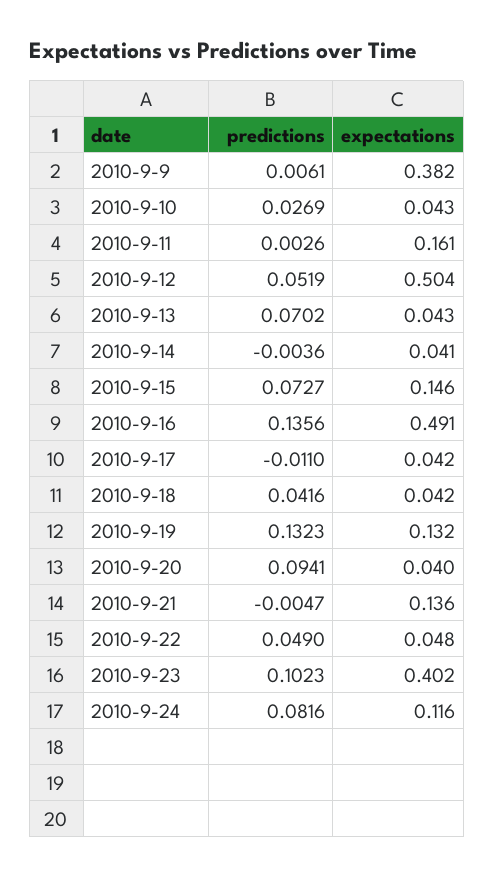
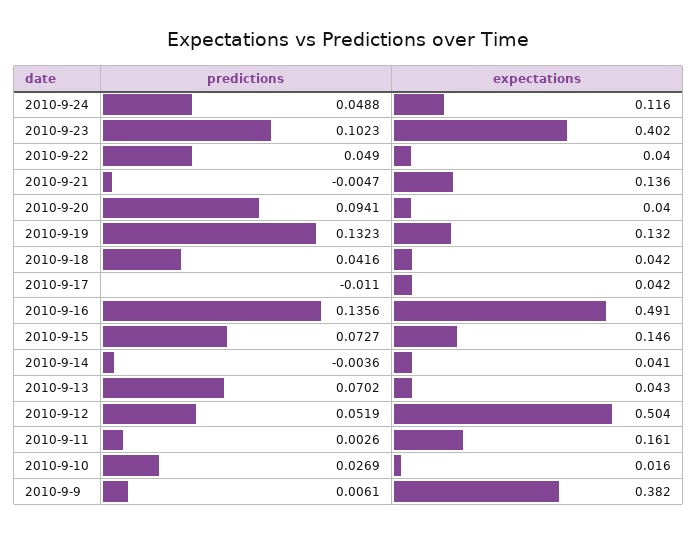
expectations, 2010-9-10: 0.043 -> 0.016
expectations, 2010-9-22: 0.048 -> 0.04
predictions, 2010-9-24: 0.0816 -> 0.0488

